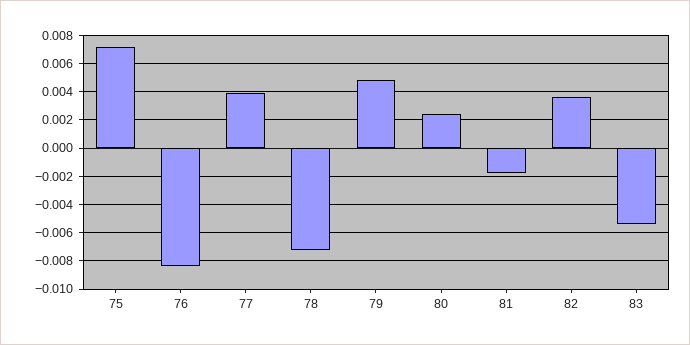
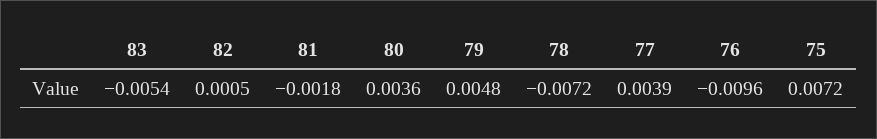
76: -0.0085 -> -0.0096
80: 0.0025 -> 0.0036
82: 0.0035 -> 0.0005

